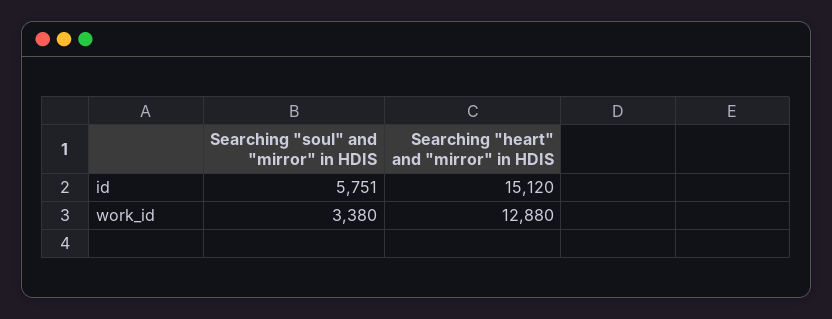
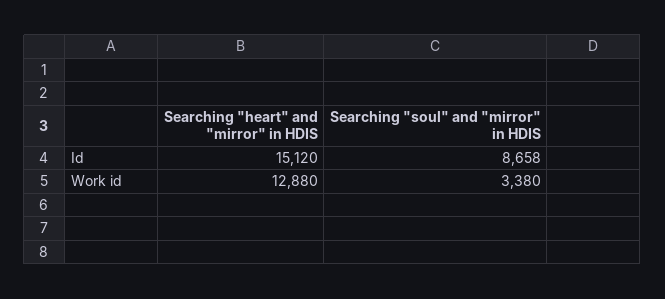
Searching "soul" and "mirror" in HDIS, id: 5751 -> 8658

